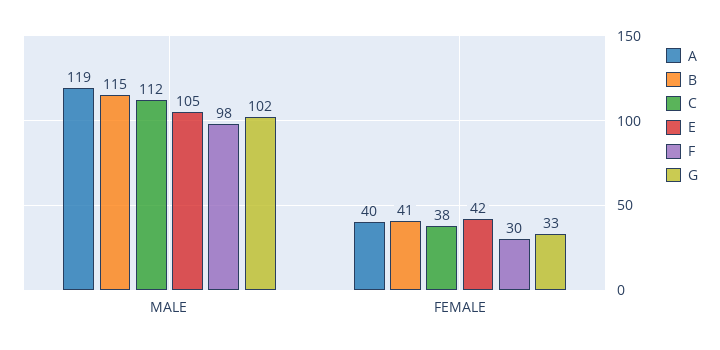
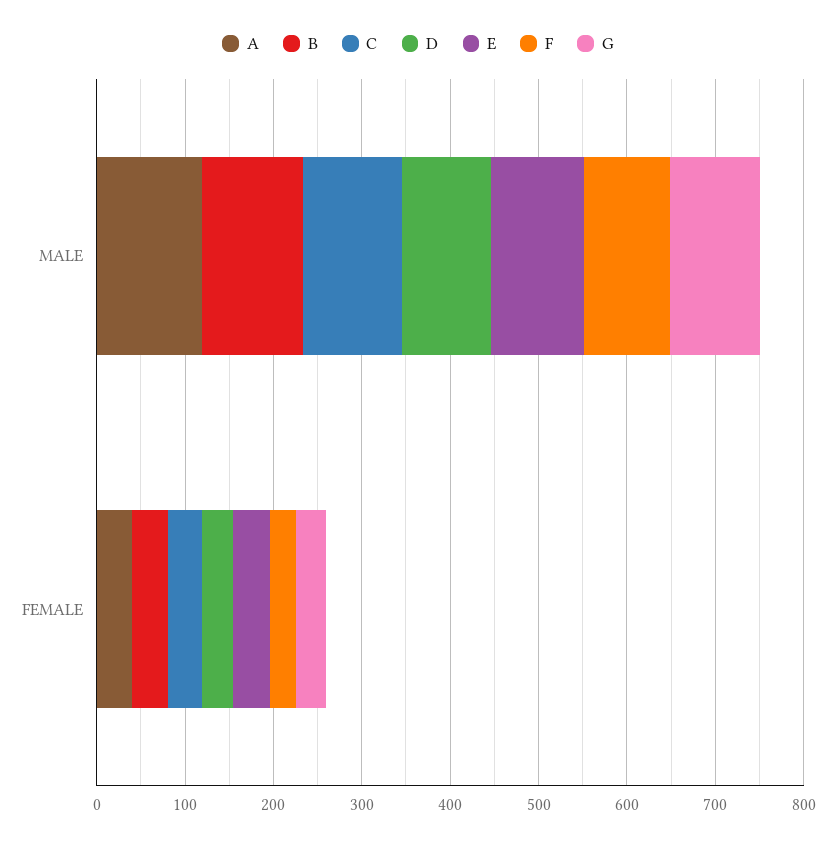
D, MALE: none -> 100
D, FEMALE: none -> 40

